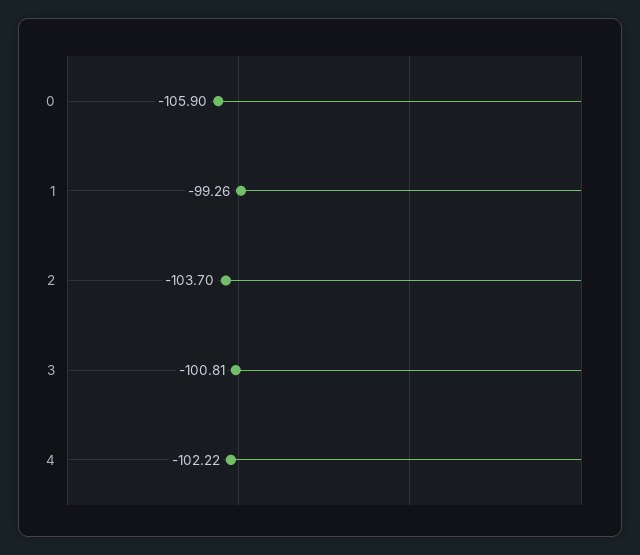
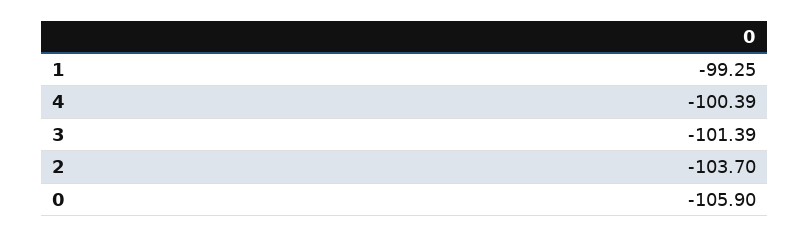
1: -99.26 -> -99.25
3: -100.81 -> -101.39
4: -102.22 -> -100.39

